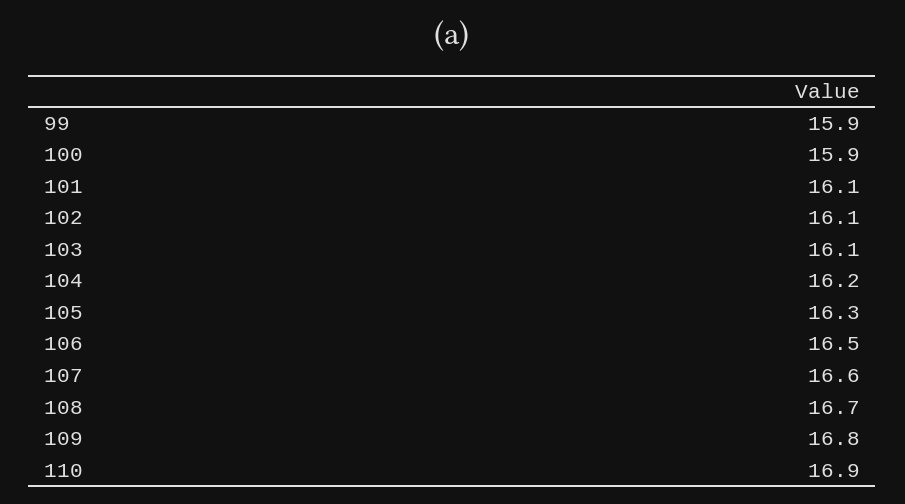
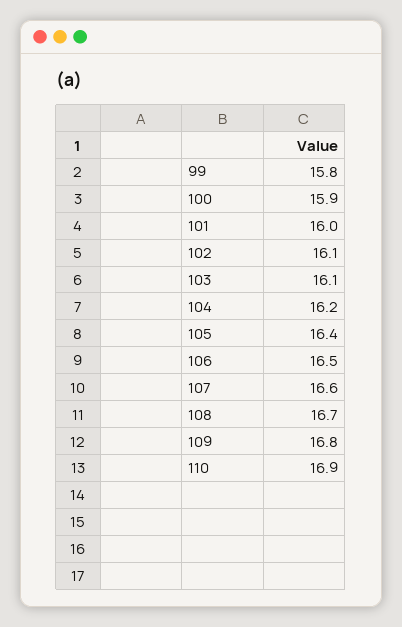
99: 15.9 -> 15.8
101: 16.1 -> 16
105: 16.3 -> 16.4

